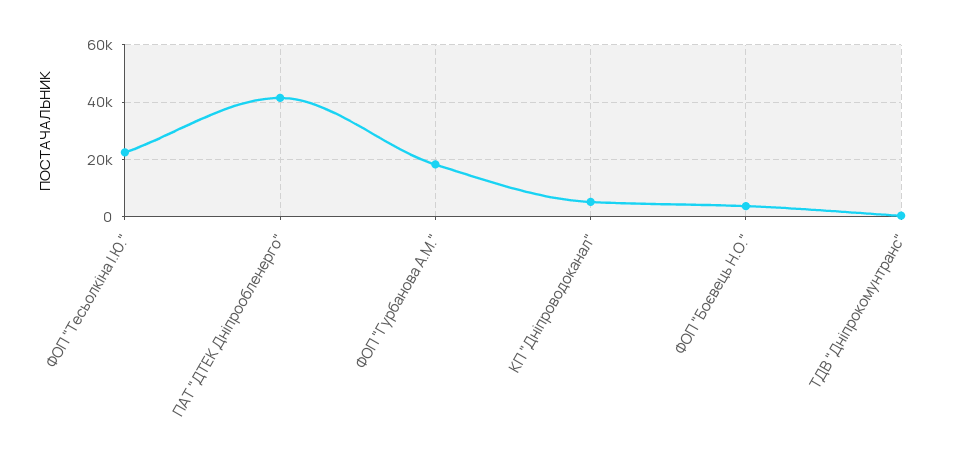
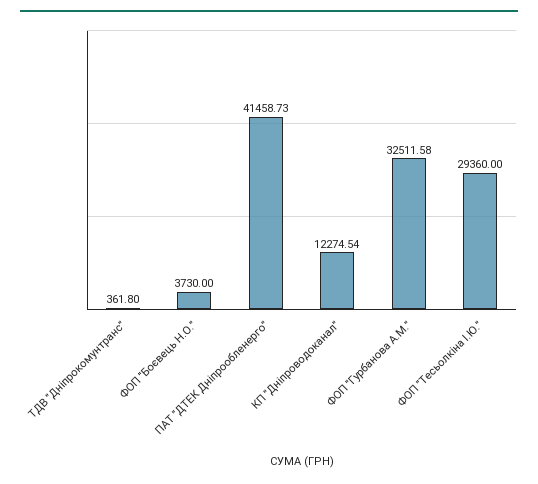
ФОП "Тесьолкіна І.Ю.": 22500 -> 29360
ФОП "Гурбанова А.М.": 17500 -> 32511.58
КП "Дніпроводоканал": 5000 -> 12274.54

